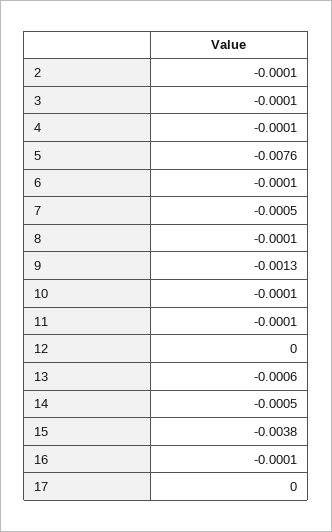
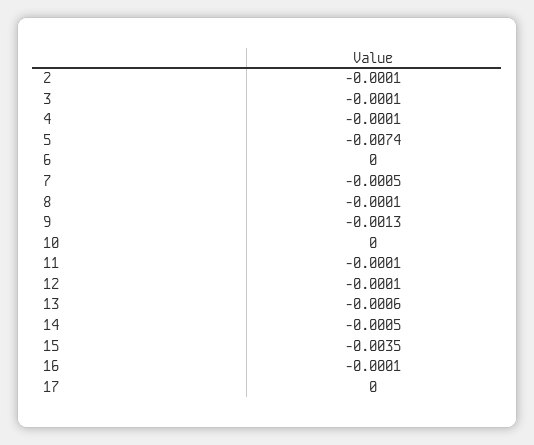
5: -0.0076 -> -0.0074
6: -0.0001 -> 0
10: -0.0001 -> 0
12: 0 -> -0.0001
15: -0.0038 -> -0.0035

